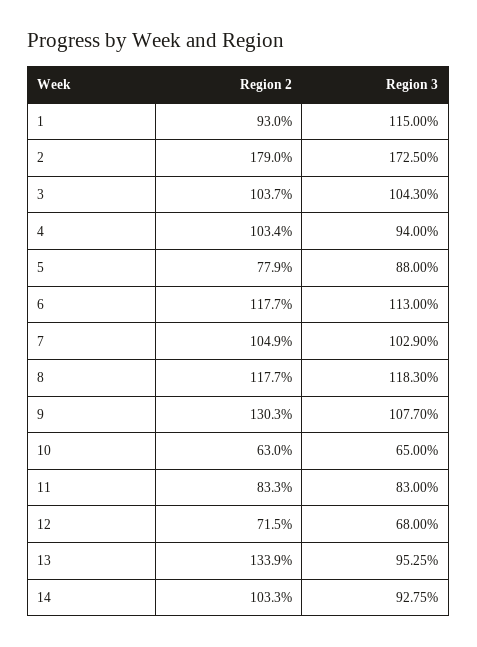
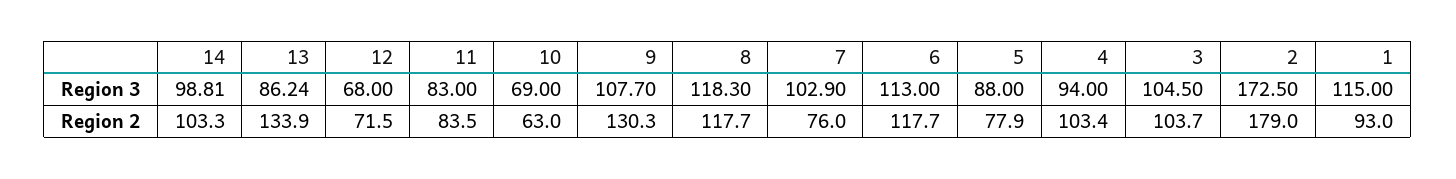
Region 3, 3: 104.3 -> 104.5
Region 2, 7: 104.9 -> 76
Region 3, 10: 65 -> 69
Region 2, 11: 83.3 -> 83.5
Region 3, 13: 95.25 -> 86.24
Region 3, 14: 92.75 -> 98.81

